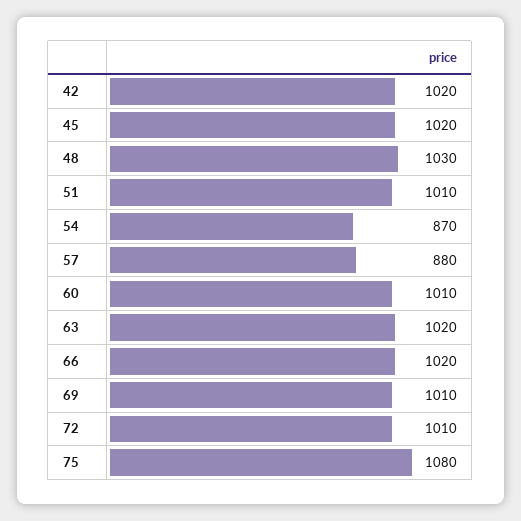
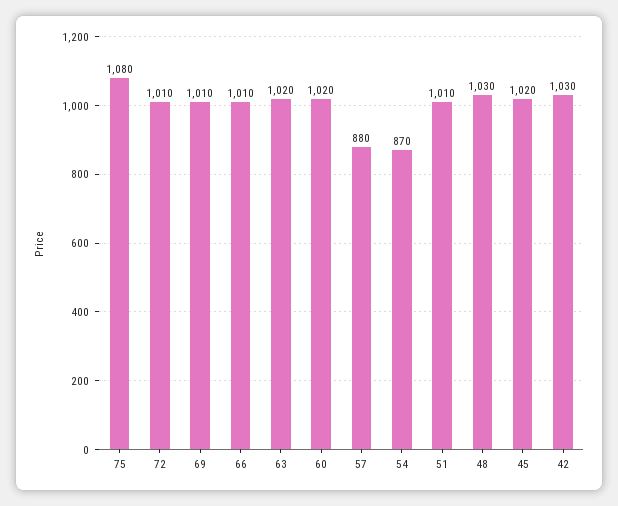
42: 1020 -> 1030
60: 1010 -> 1020
66: 1020 -> 1010

